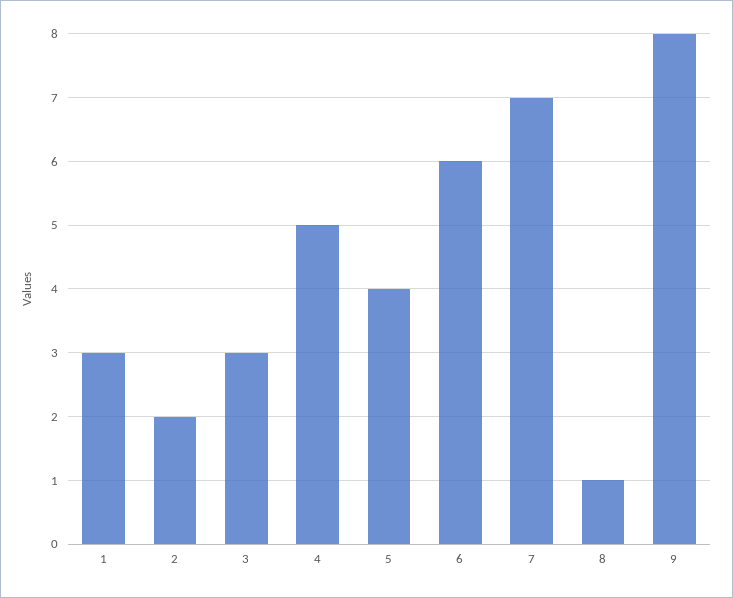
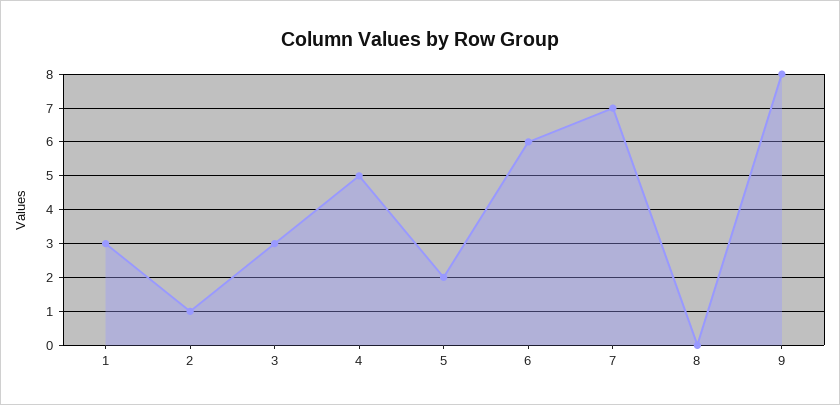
2: 2 -> 1
5: 4 -> 2
8: 1 -> 0

